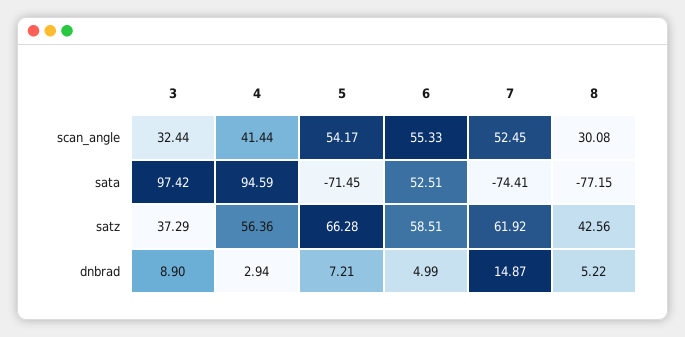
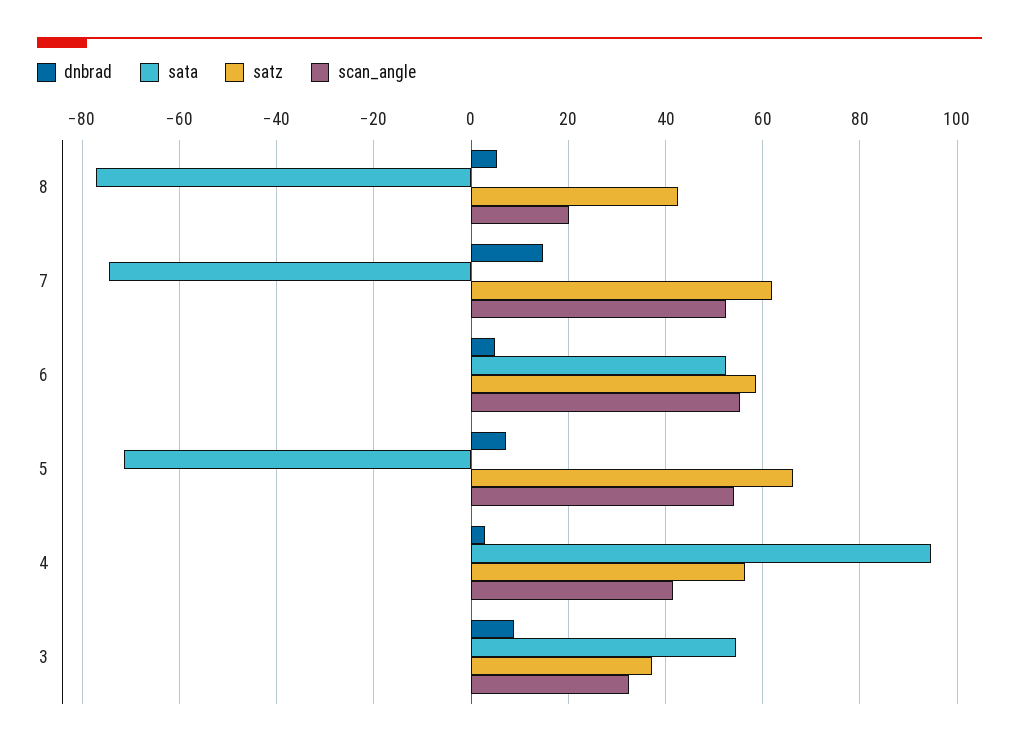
scan_angle, 8: 30.08 -> 20
sata, 3: 97.42 -> 54

